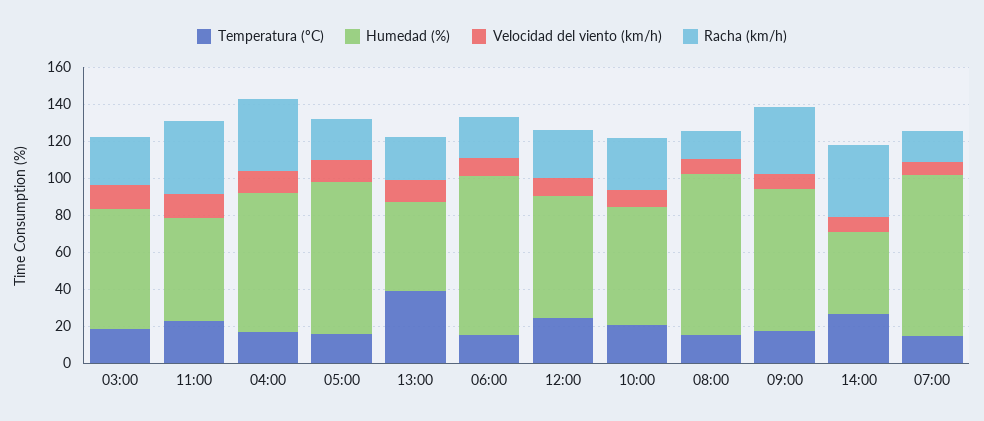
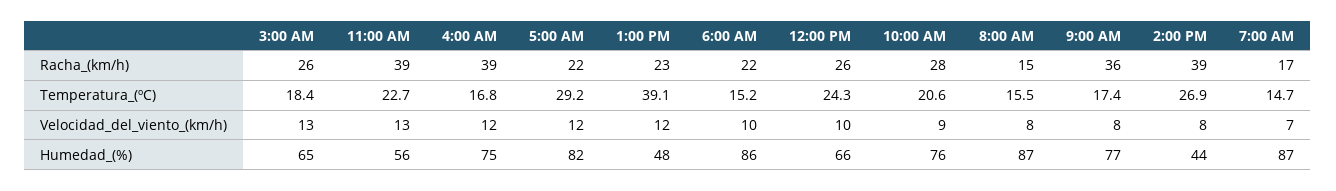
Temperatura (ºC), 05:00: 15 -> 29.2
Humedad (%), 10:00: 65 -> 76

